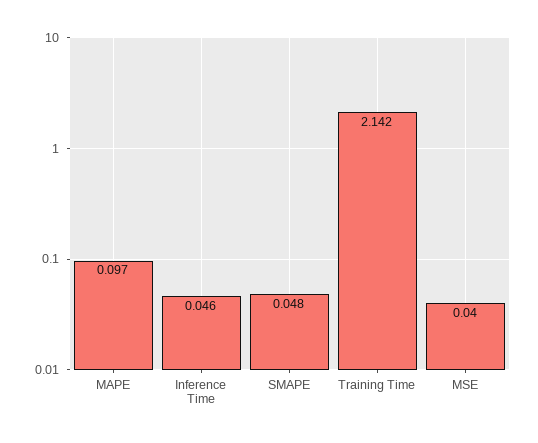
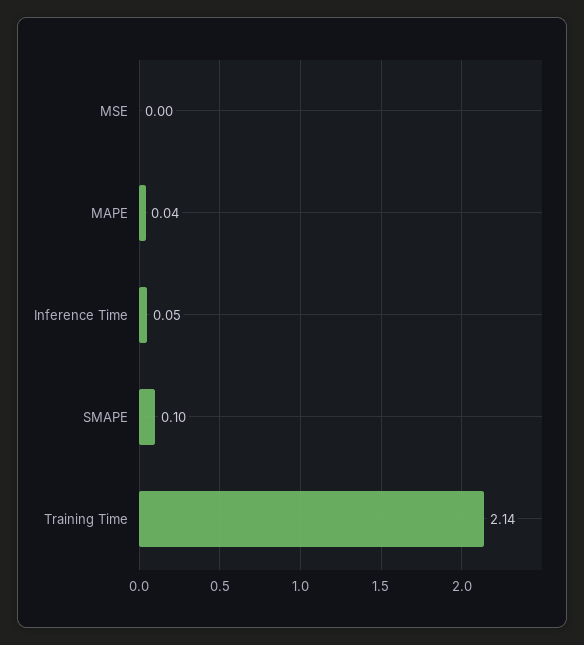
MAPE: 0.097 -> 0.04
SMAPE: 0.048 -> 0.1
MSE: 0.04 -> 0

